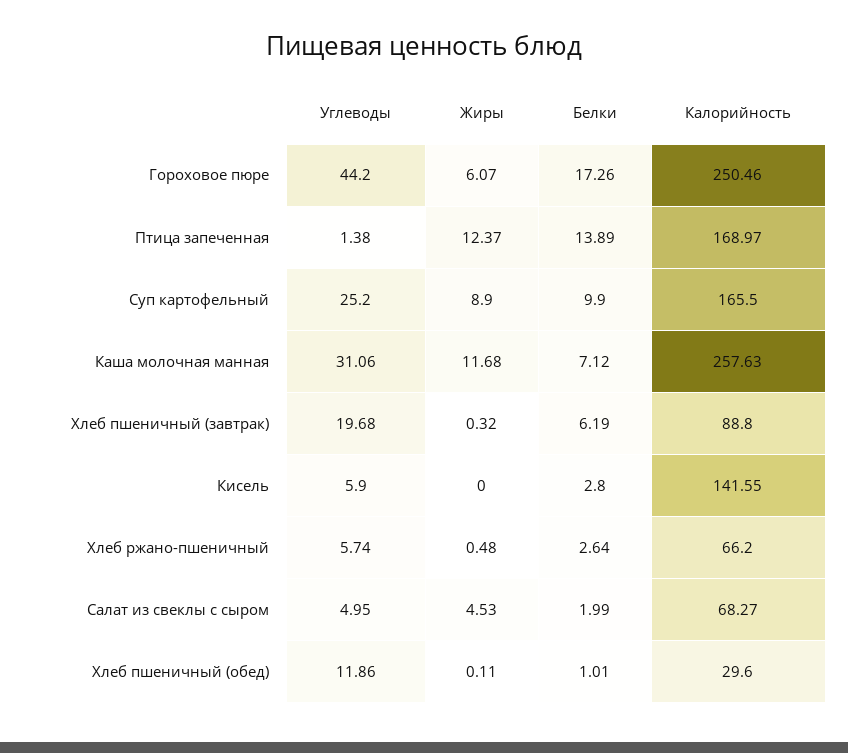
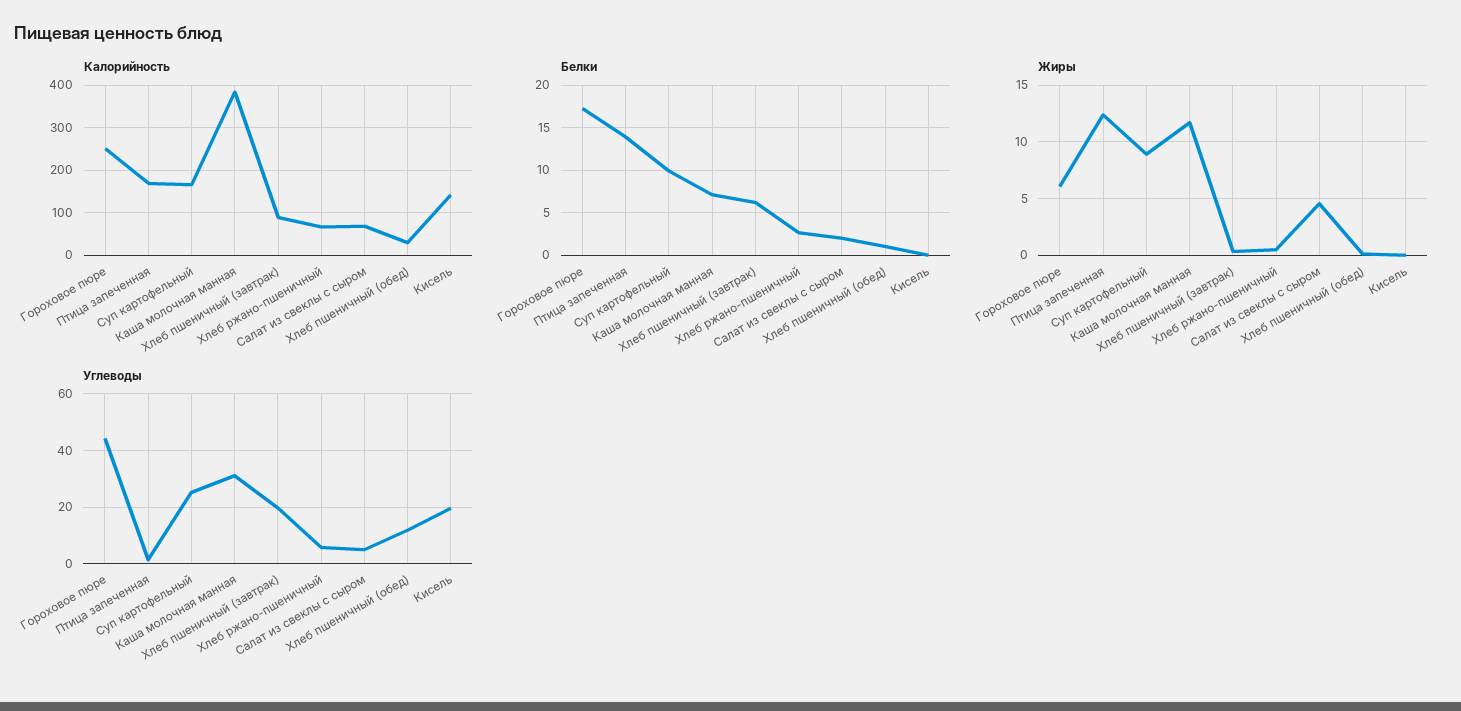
Калорийность, Каша молочная манная: 257.63 -> 380
Углеводы, Кисель: 5.9 -> 20
Белки, Кисель: 2.8 -> 0

